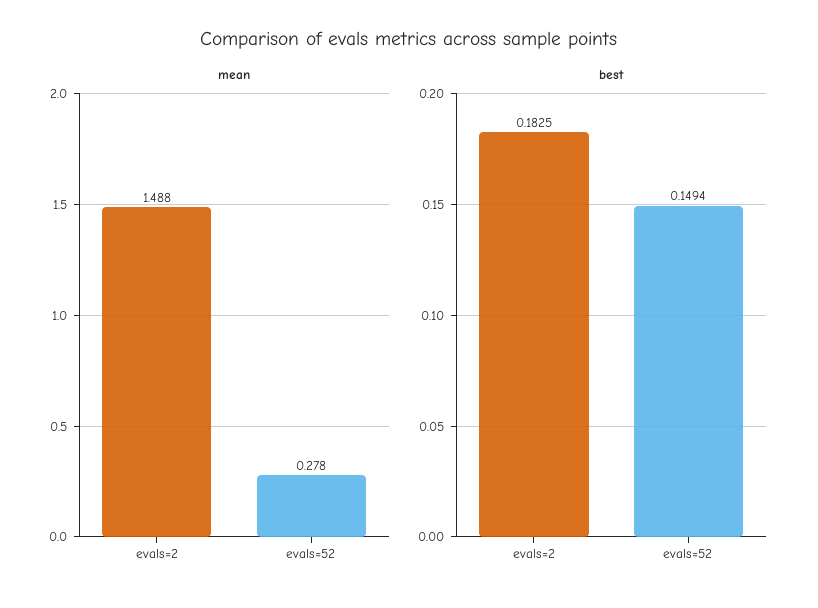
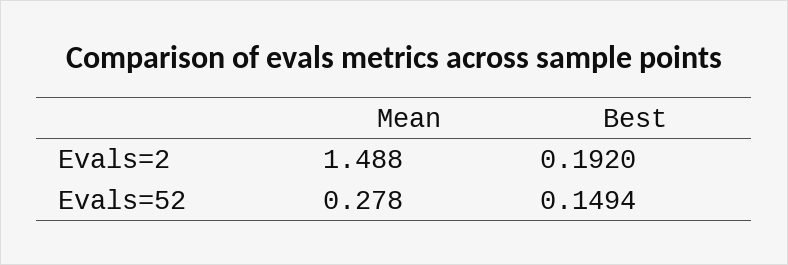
best, evals=2: 0.1825 -> 0.192

